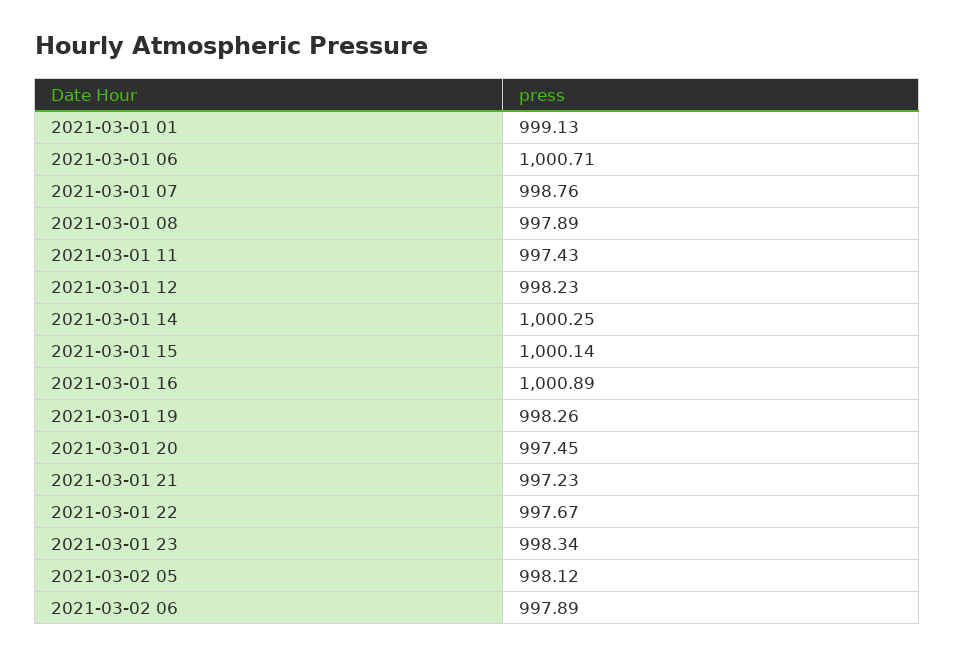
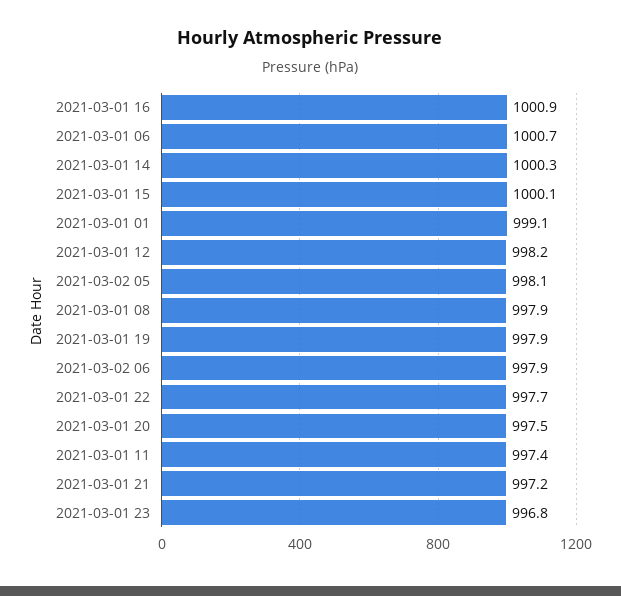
2021-03-01 07: 998.76 -> none
2021-03-01 19: 998.26 -> 997.9
2021-03-01 23: 998.34 -> 996.8

